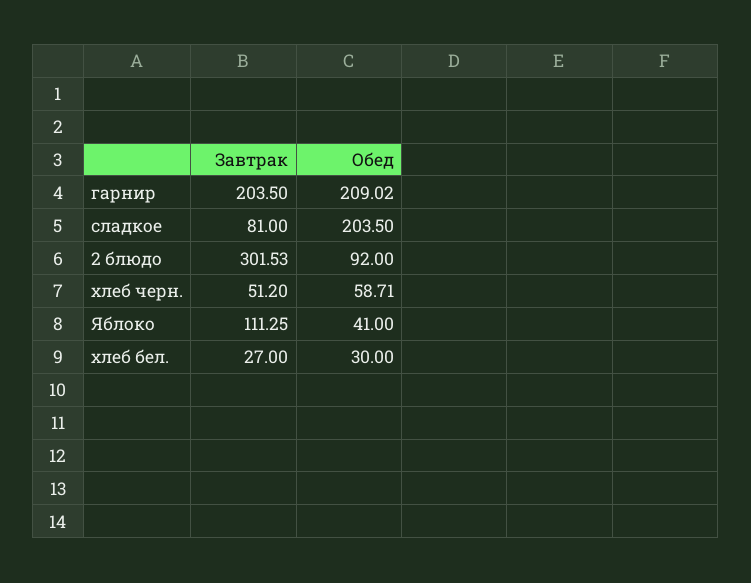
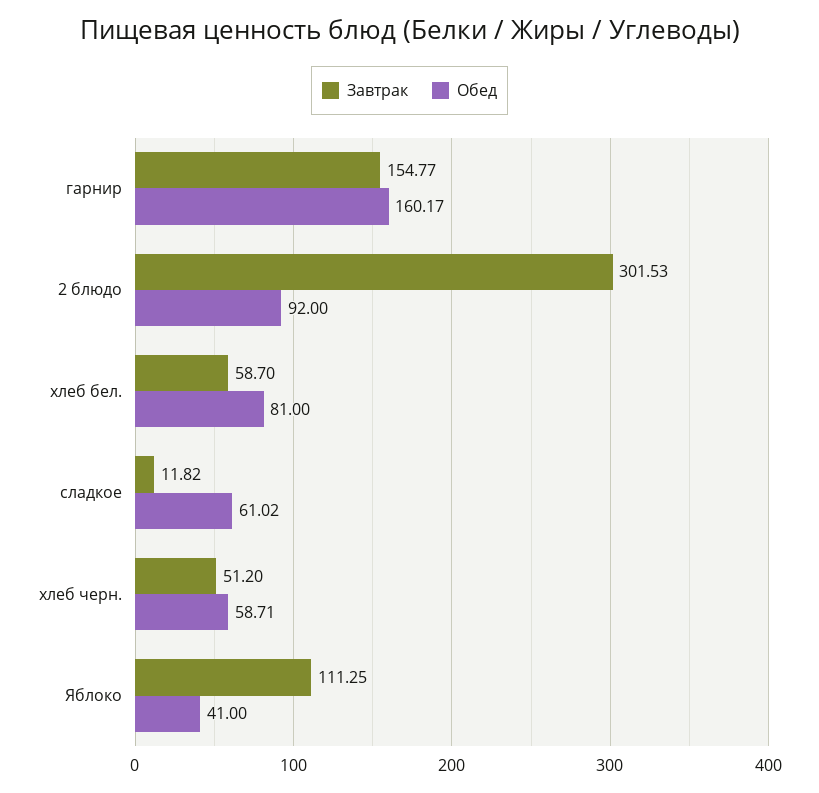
Завтрак, гарнир: 203.5 -> 154.77
Обед, гарнир: 209.02 -> 160.17
Завтрак, сладкое: 81 -> 11.82
Обед, сладкое: 203.5 -> 61.02
Завтрак, хлеб бел.: 27 -> 58.7
Обед, хлеб бел.: 30 -> 81

